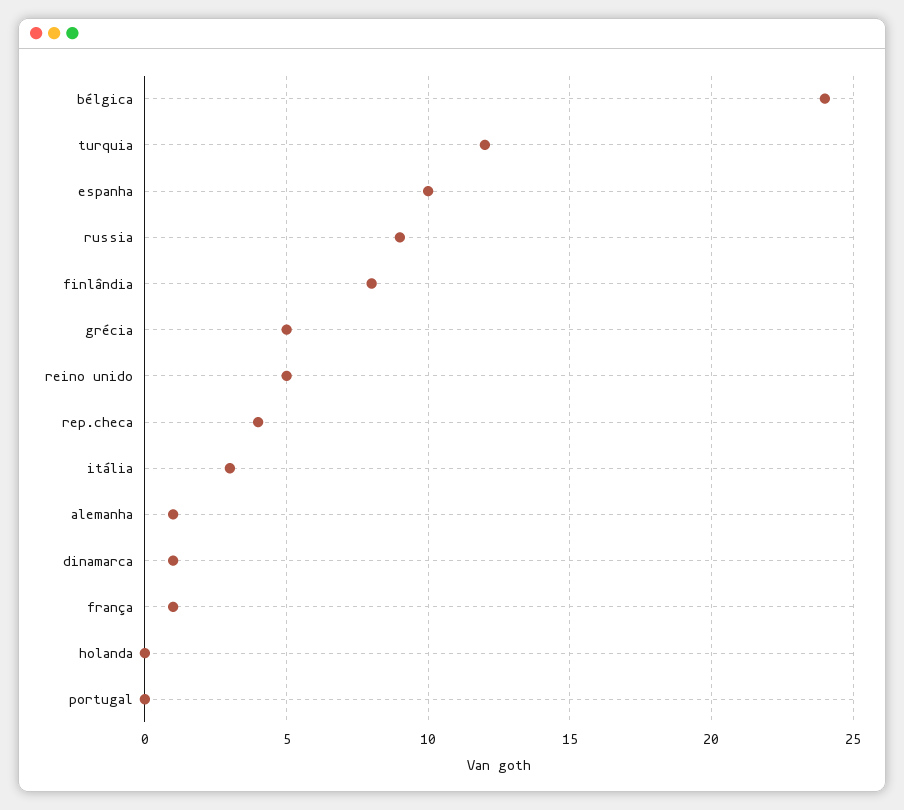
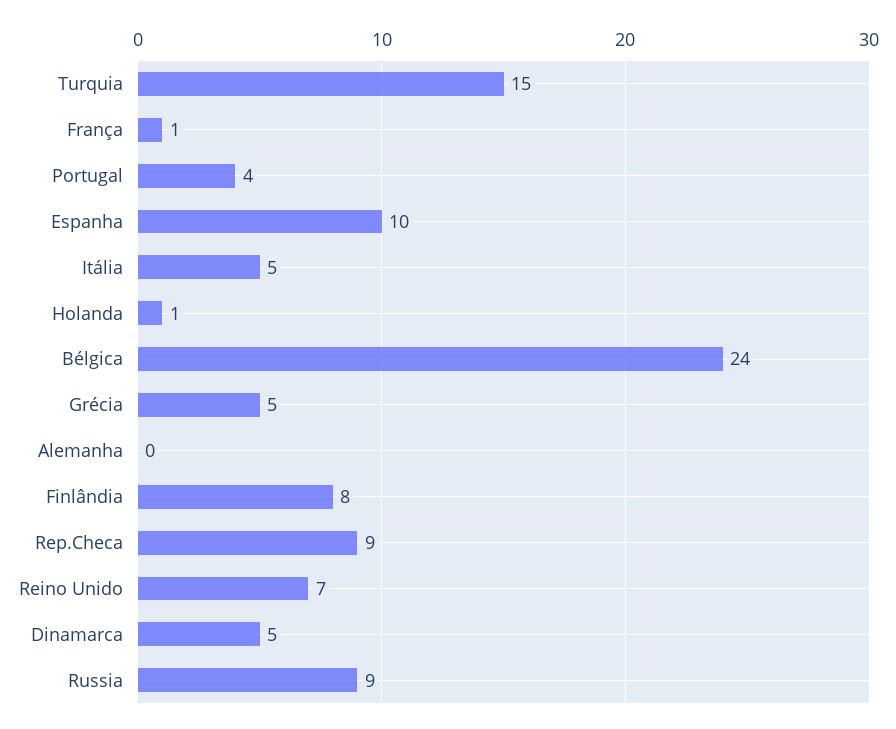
turquia: 12 -> 15
reino unido: 5 -> 7
rep.checa: 4 -> 9
itália: 3 -> 5
alemanha: 1 -> 0
dinamarca: 1 -> 5
holanda: 0 -> 1
portugal: 0 -> 4

